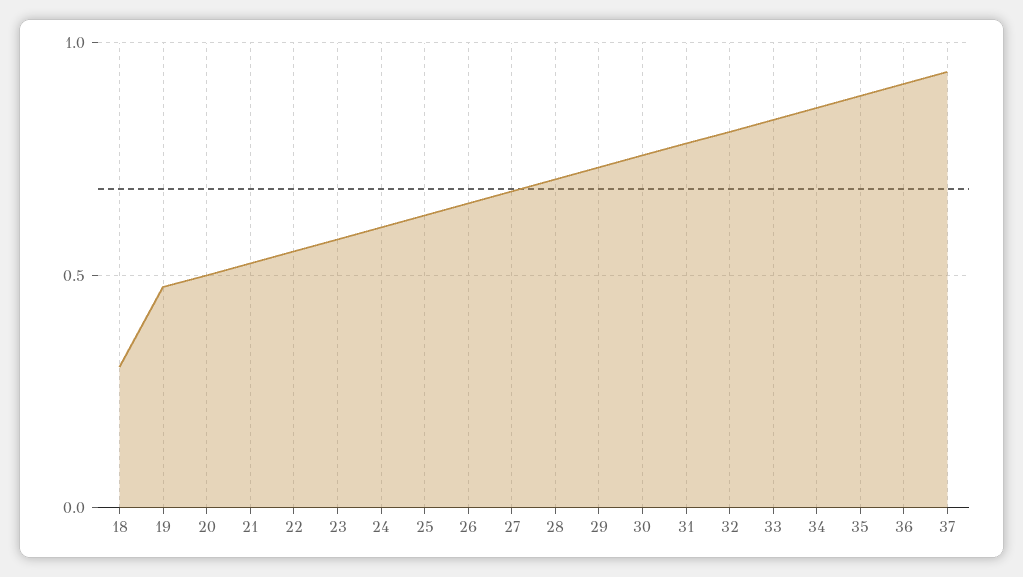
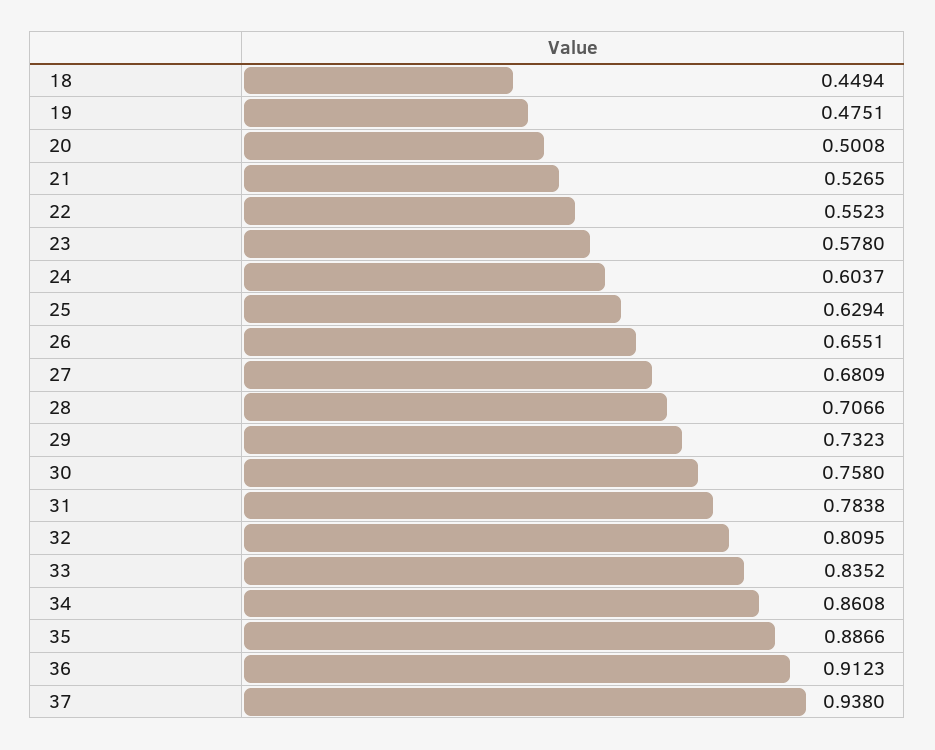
18: 0.3 -> 0.4494

